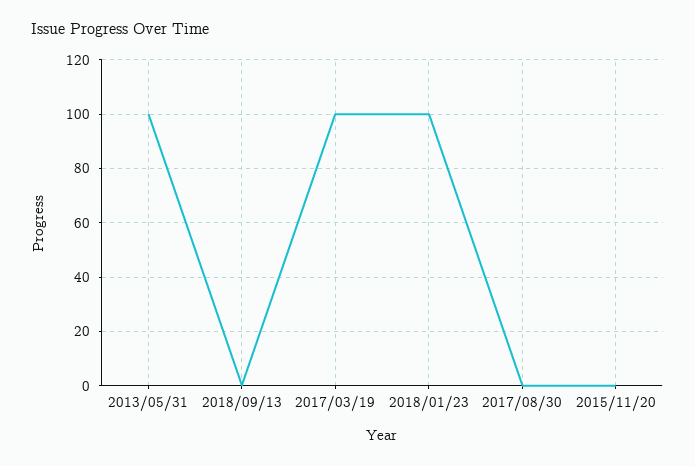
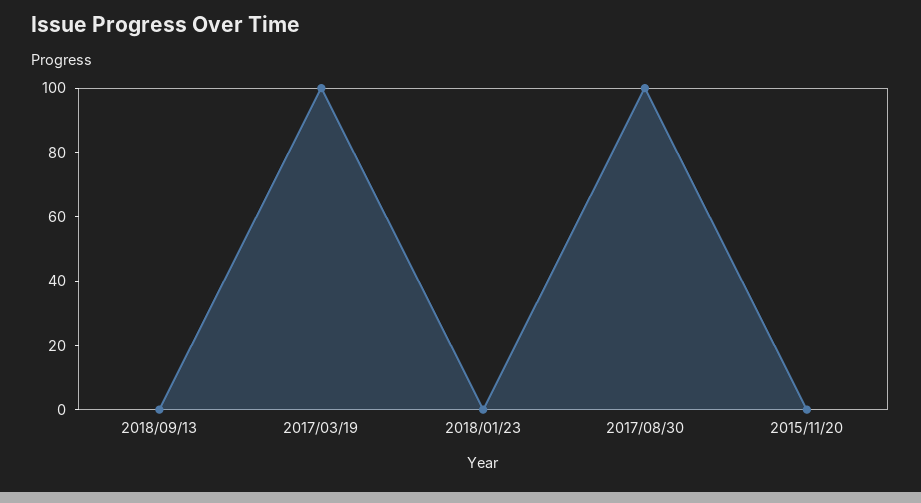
2013/05/31: 100 -> none
2018/01/23: 100 -> 0
2017/08/30: 0 -> 100

